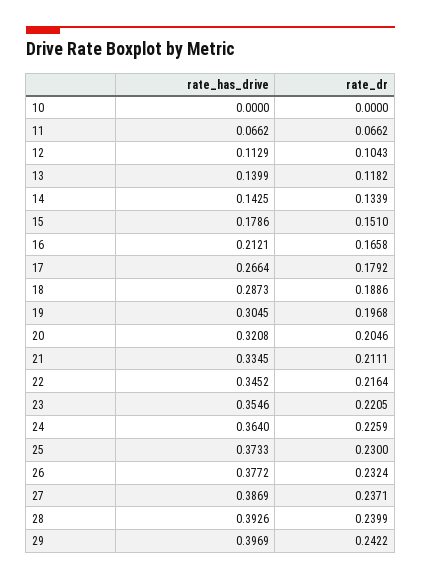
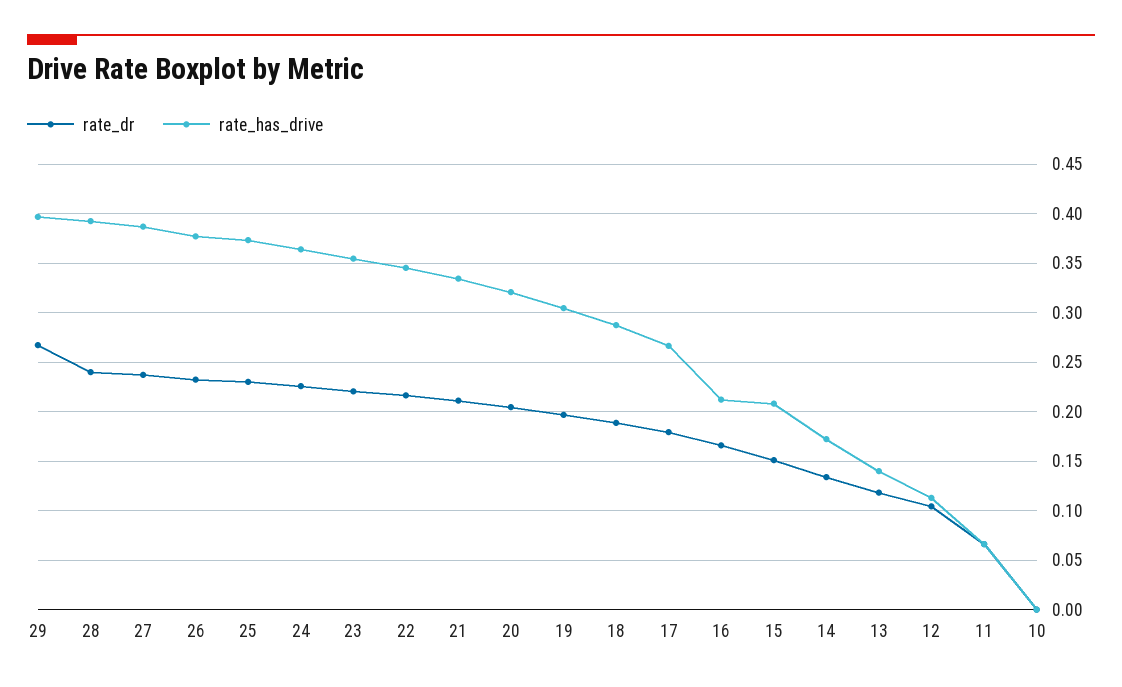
rate_has_drive, 14: 0.1425 -> 0.17
rate_has_drive, 15: 0.1786 -> 0.21
rate_dr, 29: 0.2422 -> 0.27

